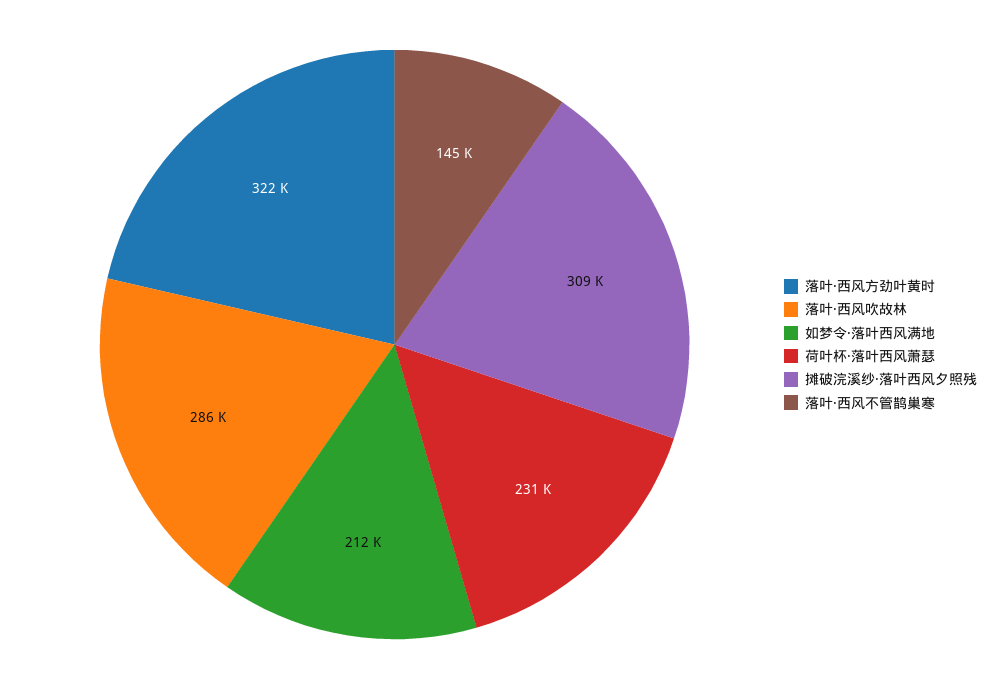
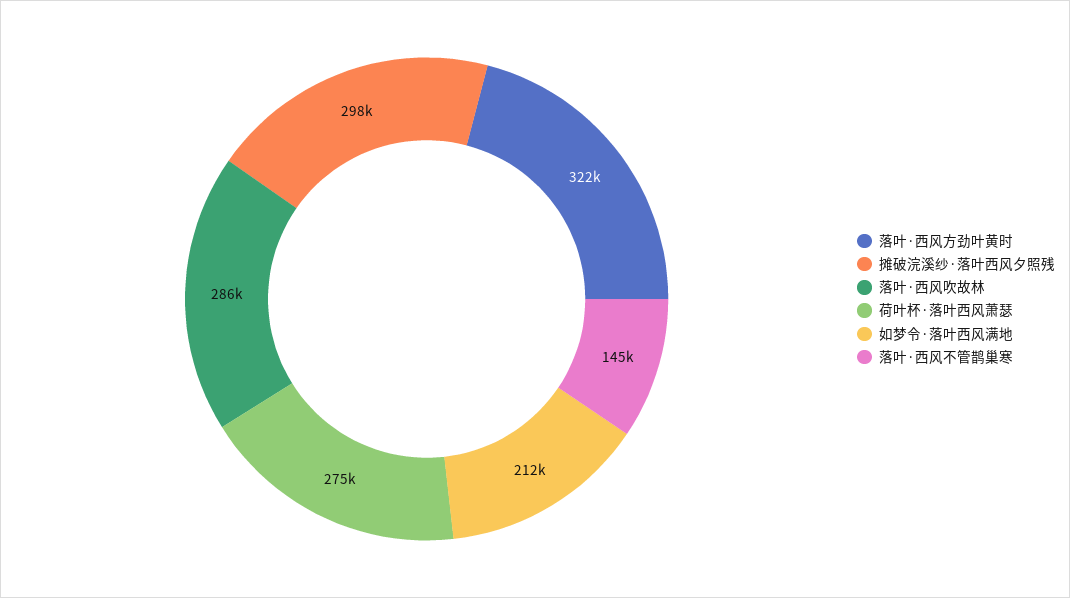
荷叶杯·落叶西风萧瑟: 231000 -> 275000
摊破浣溪纱·落叶西风夕照残: 309000 -> 298000

